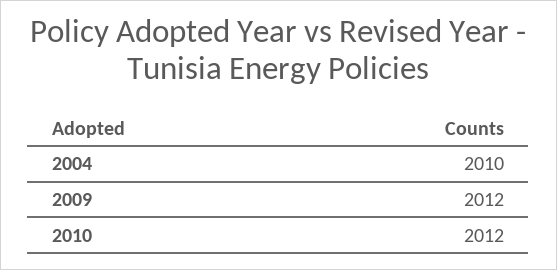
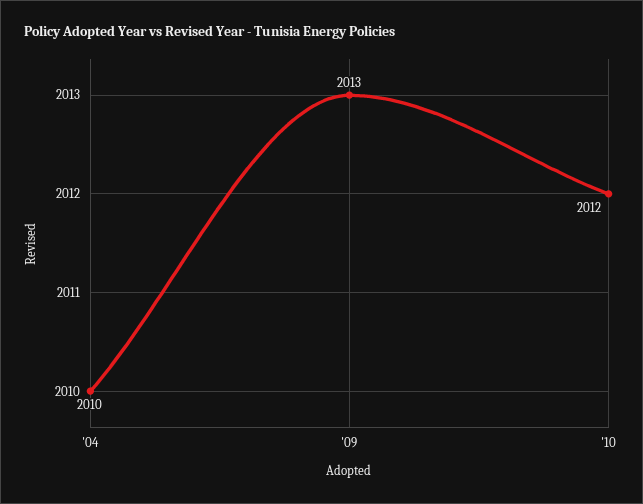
2009: 2012 -> 2013

